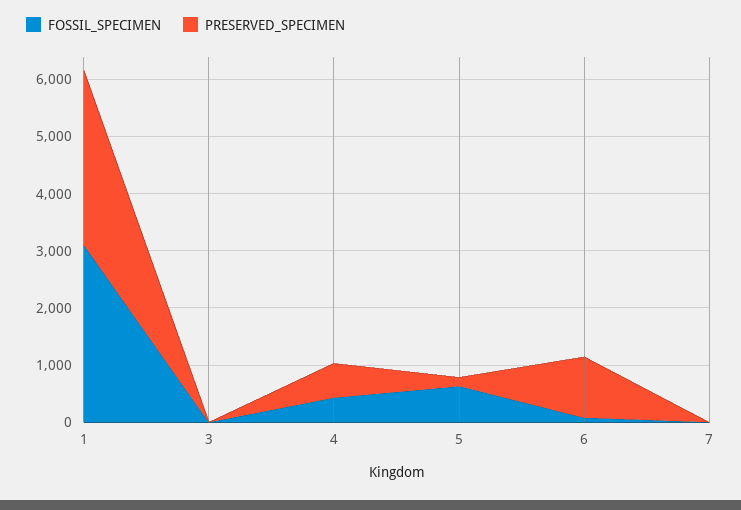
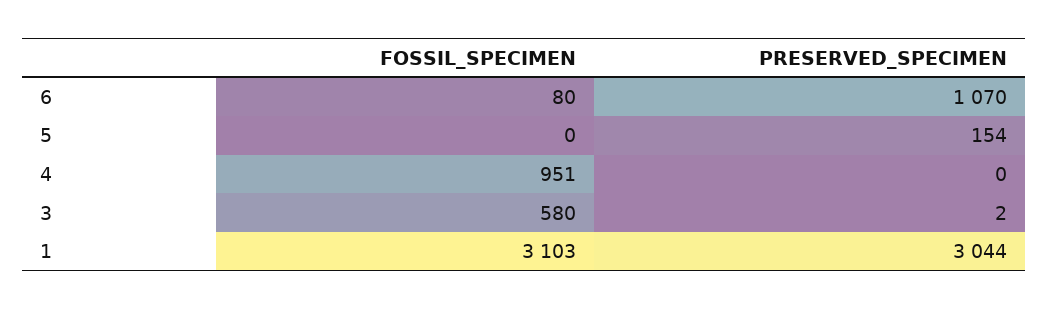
FOSSIL_SPECIMEN, 3: 0 -> 580
FOSSIL_SPECIMEN, 4: 400 -> 951
PRESERVED_SPECIMEN, 4: 600 -> 0
FOSSIL_SPECIMEN, 5: 600 -> 0
FOSSIL_SPECIMEN, 7: 0 -> none
PRESERVED_SPECIMEN, 7: 0 -> none

